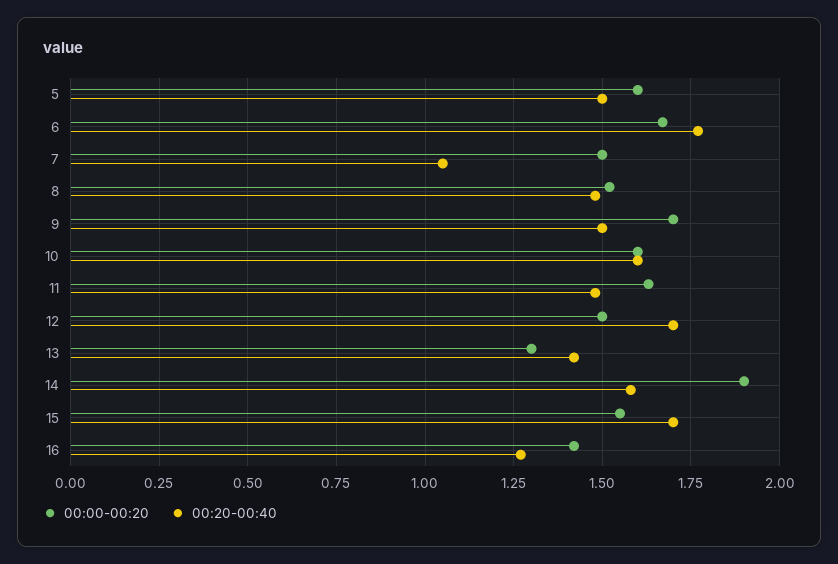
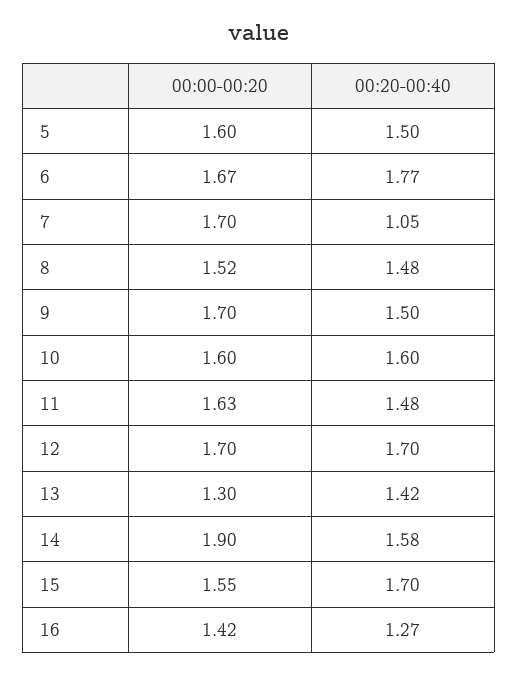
00:00-00:20, 7: 1.5 -> 1.7
00:00-00:20, 12: 1.5 -> 1.7

